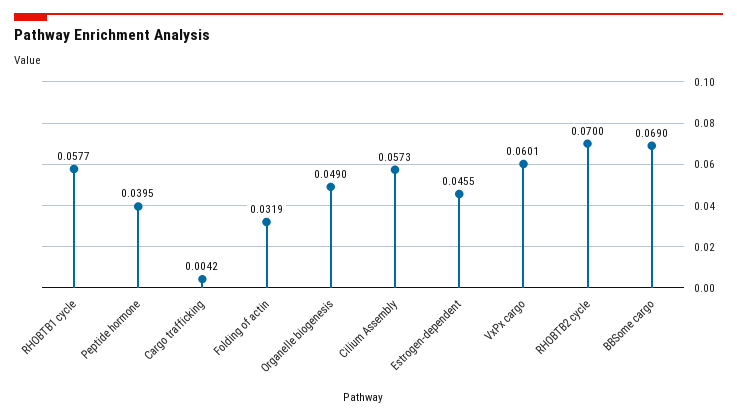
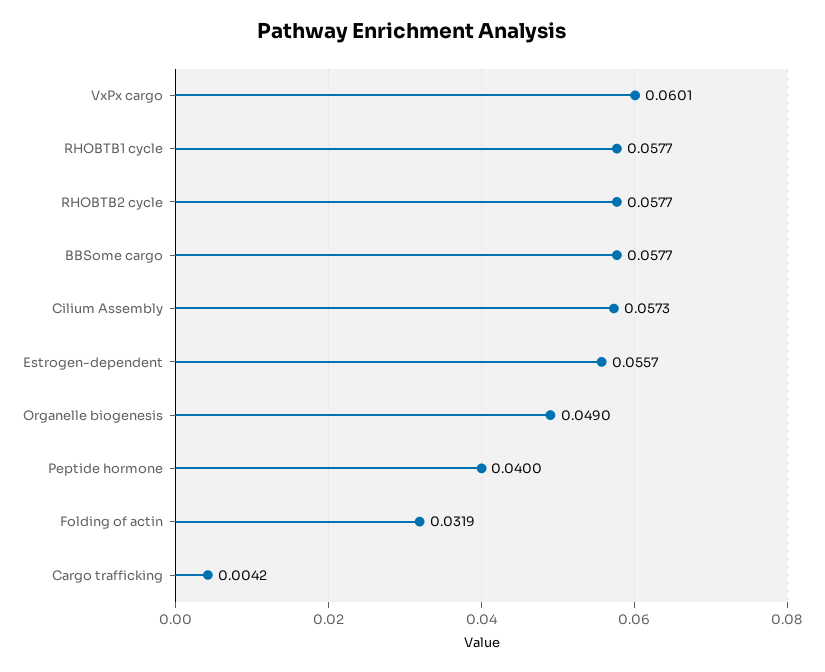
Peptide hormone: 0.0395 -> 0.04
Estrogen-dependent: 0.0455 -> 0.0557
RHOBTB2 cycle: 0.07 -> 0.0577
BBSome cargo: 0.069 -> 0.0577

